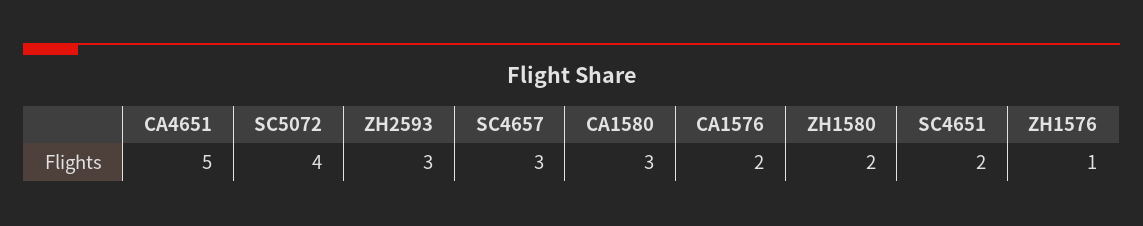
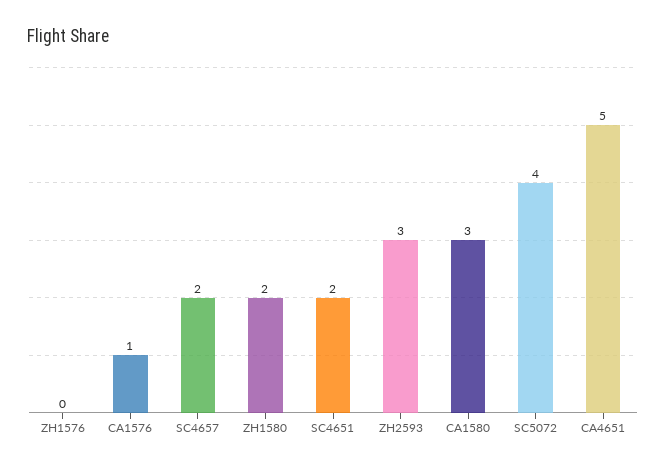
SC4657: 3 -> 2
CA1576: 2 -> 1
ZH1576: 1 -> 0

